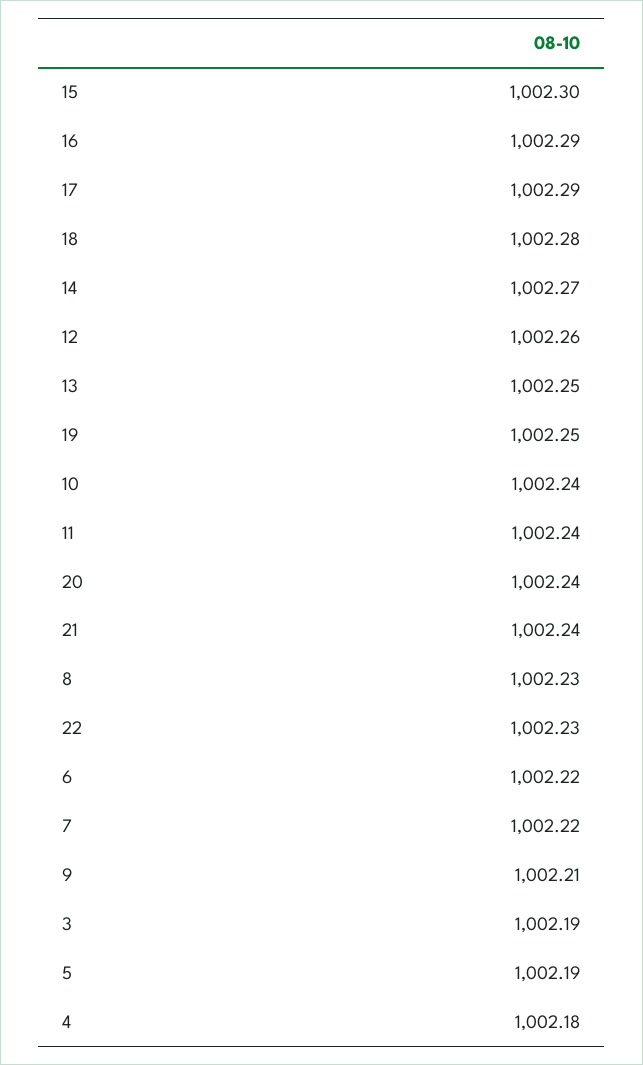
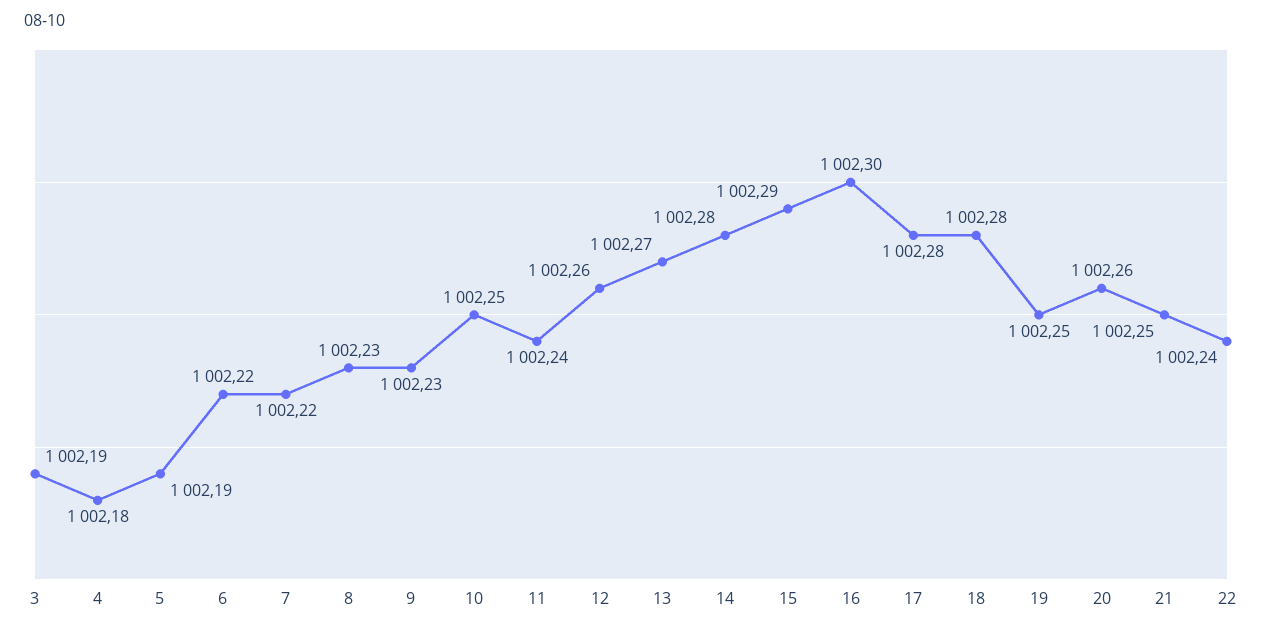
15: 1002.3 -> 1002.29
16: 1002.29 -> 1002.3
17: 1002.29 -> 1002.28
14: 1002.27 -> 1002.28
13: 1002.25 -> 1002.27
10: 1002.24 -> 1002.25
20: 1002.24 -> 1002.26
21: 1002.24 -> 1002.25
22: 1002.23 -> 1002.24
9: 1002.21 -> 1002.23

